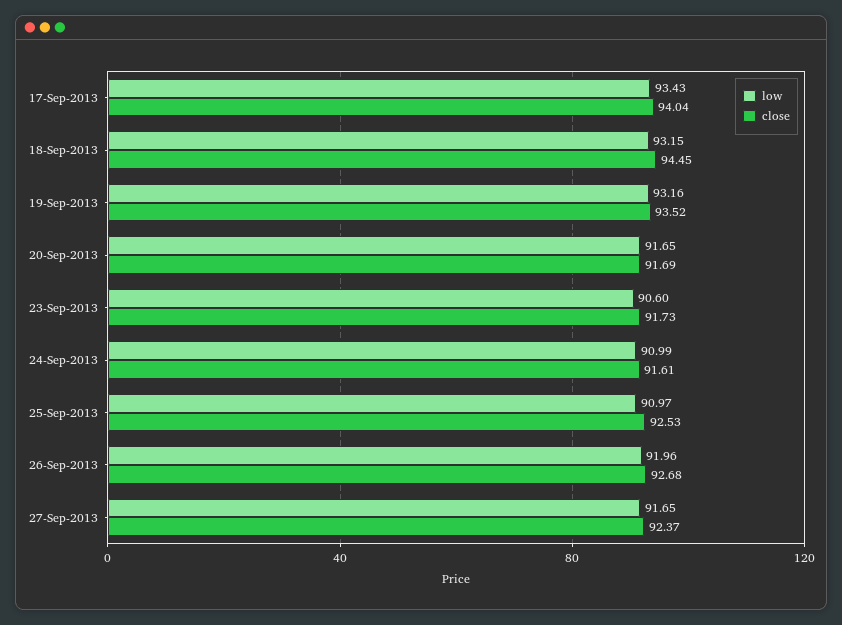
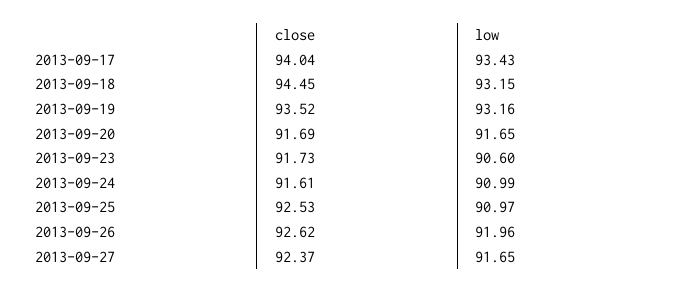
close, 26-Sep-2013: 92.68 -> 92.62

